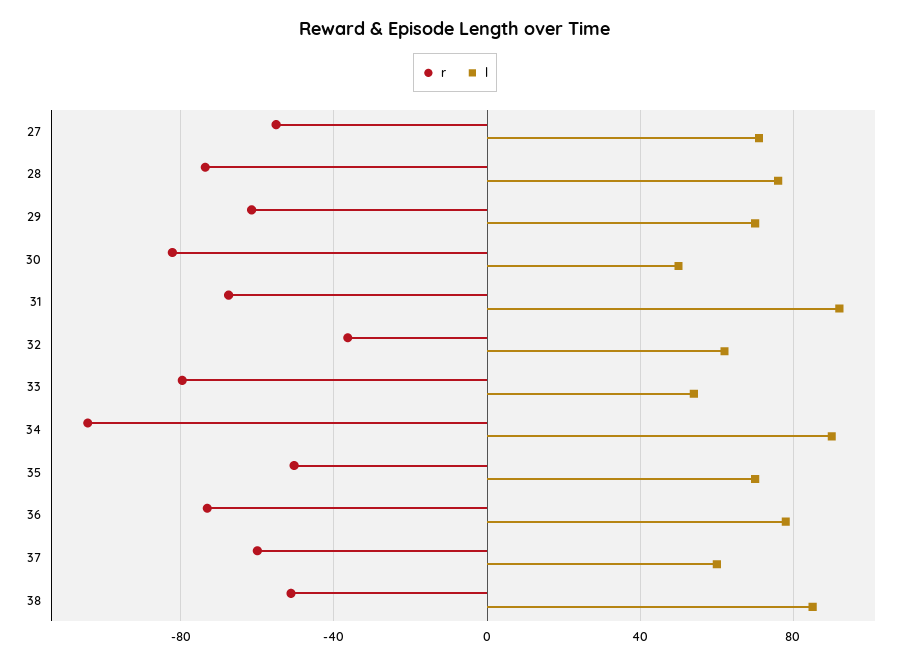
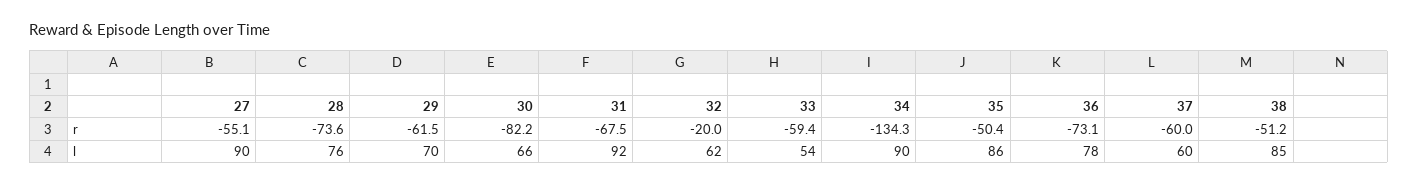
l, 27: 70 -> 90
l, 30: 50 -> 66
r, 32: -35 -> -20
r, 33: -80 -> -59.4
r, 34: -105 -> -134.3
l, 35: 70 -> 86

